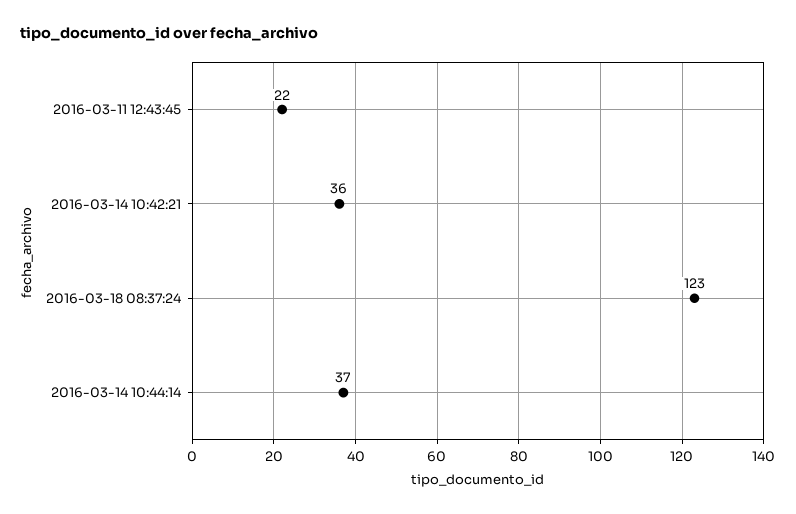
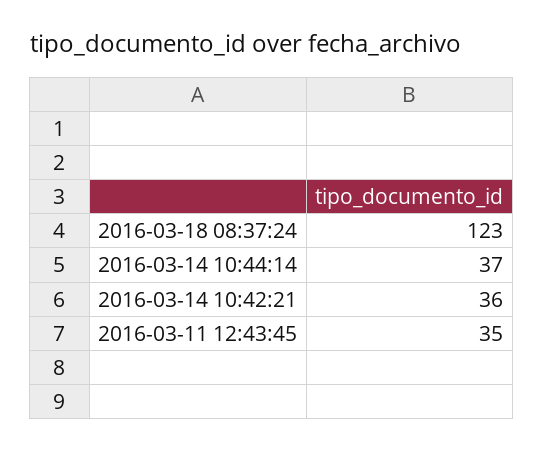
2016-03-11 12:43:45: 22 -> 35

